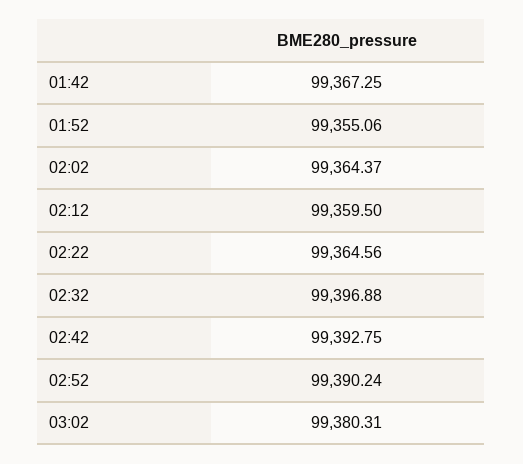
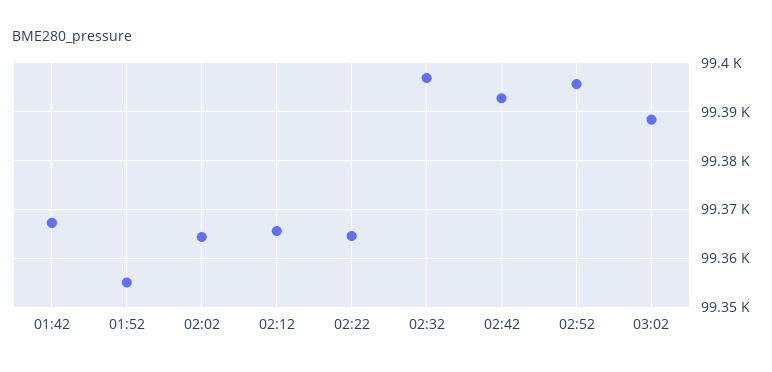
02:12: 99359.5 -> 99366
02:52: 99390.24 -> 99396
03:02: 99380.31 -> 99388

